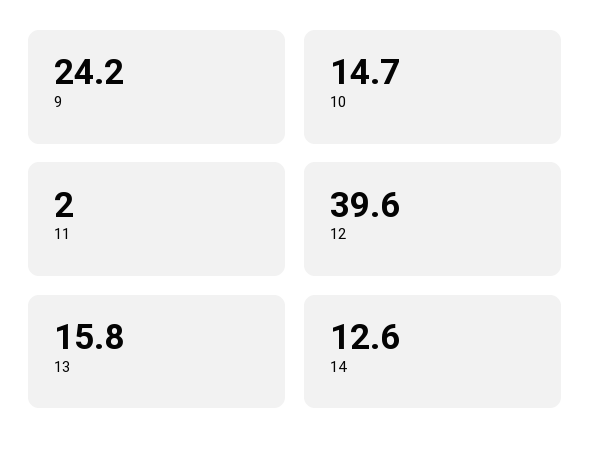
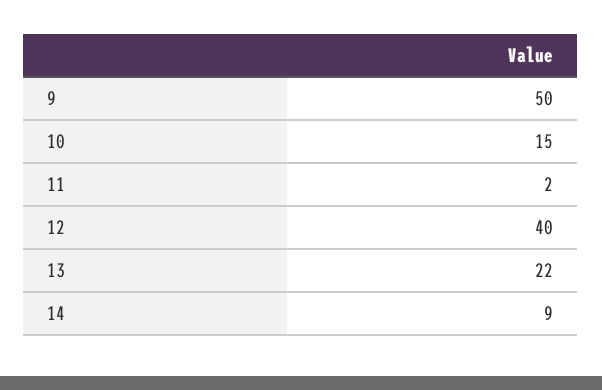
9: 24.2 -> 50
13: 15.8 -> 22
14: 12.6 -> 9

